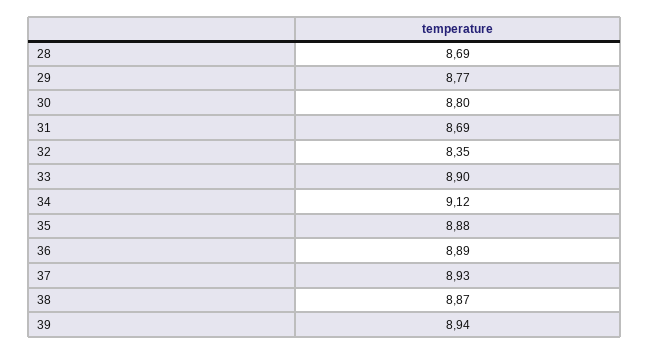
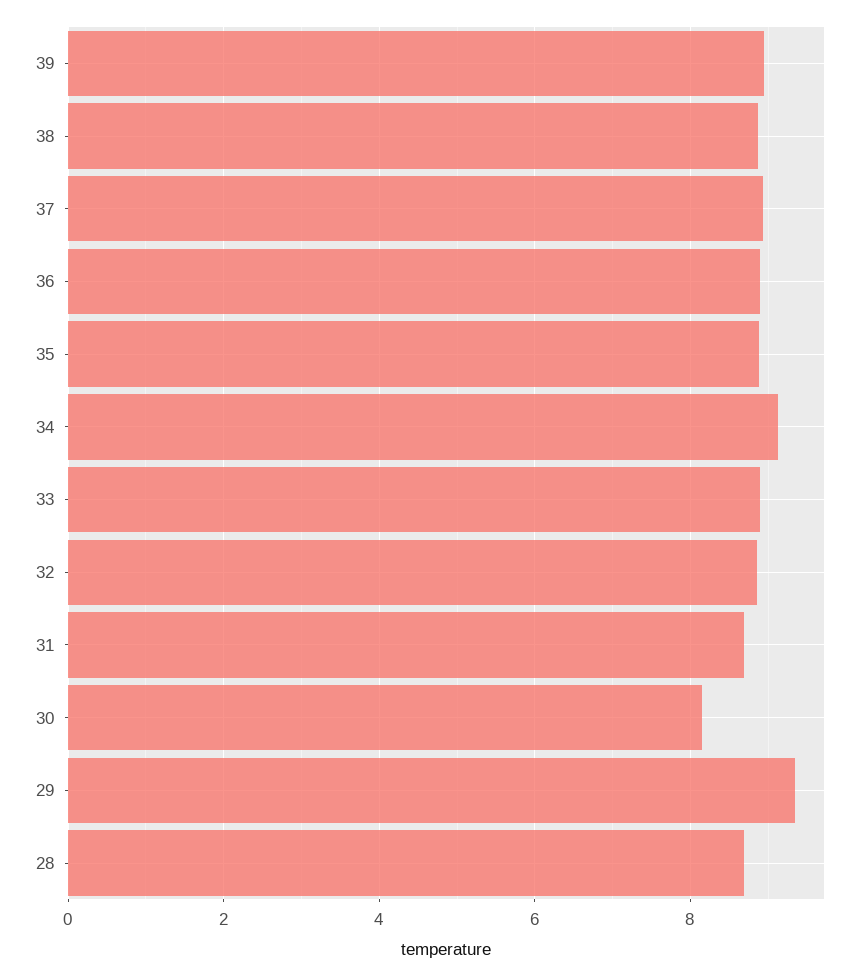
29: 8.77 -> 9.4
30: 8.8 -> 8.2
32: 8.35 -> 8.8

